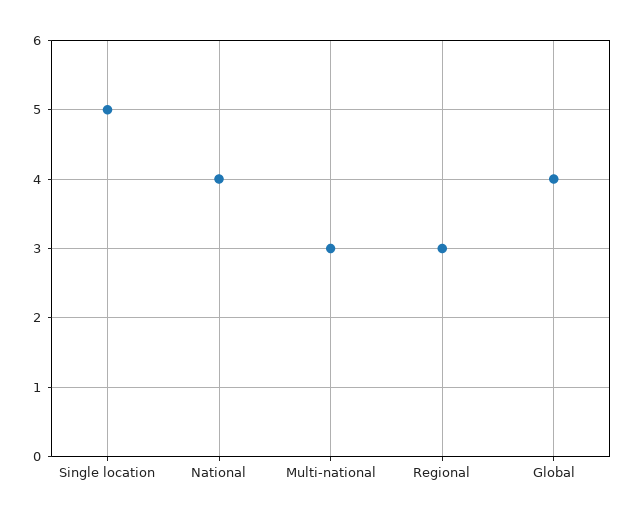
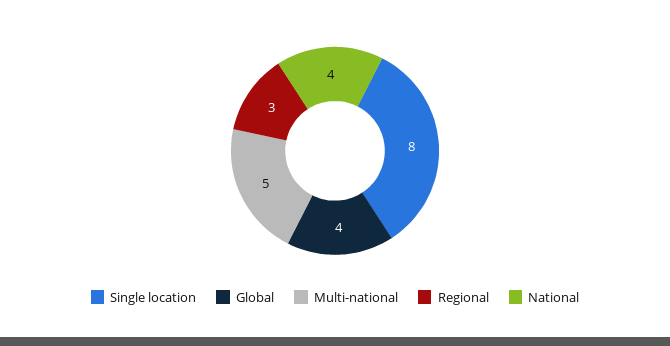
Single location: 5 -> 8
Multi-national: 3 -> 5

